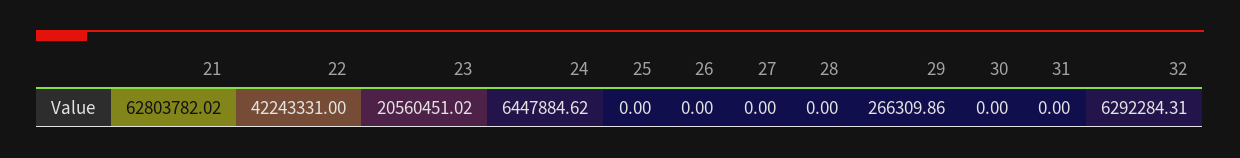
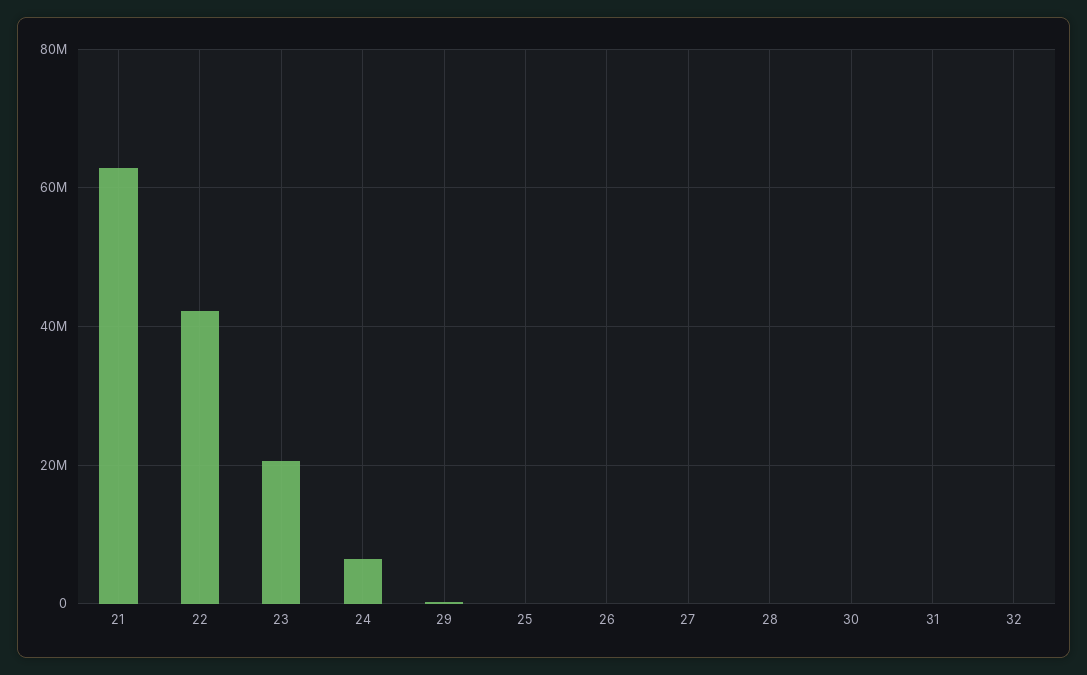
32: 6292284.31 -> 0

